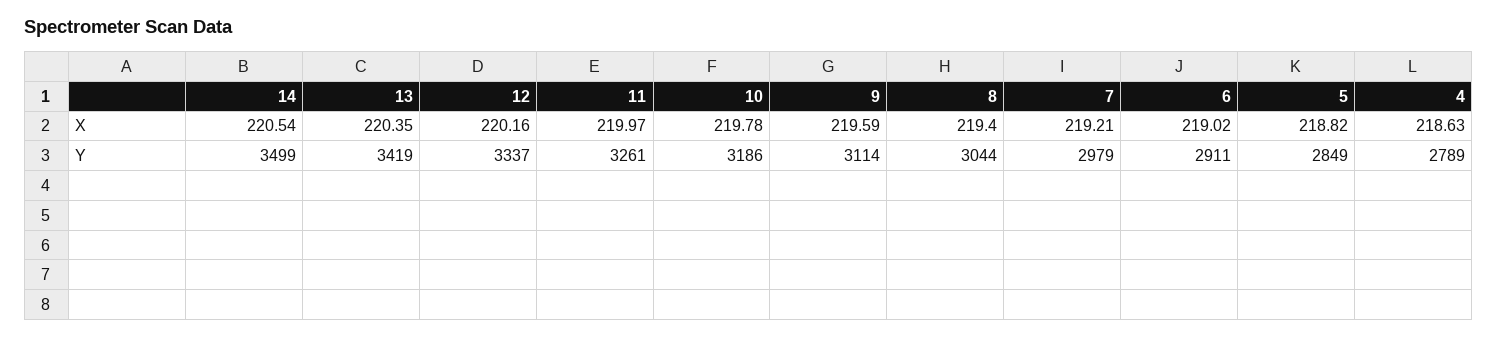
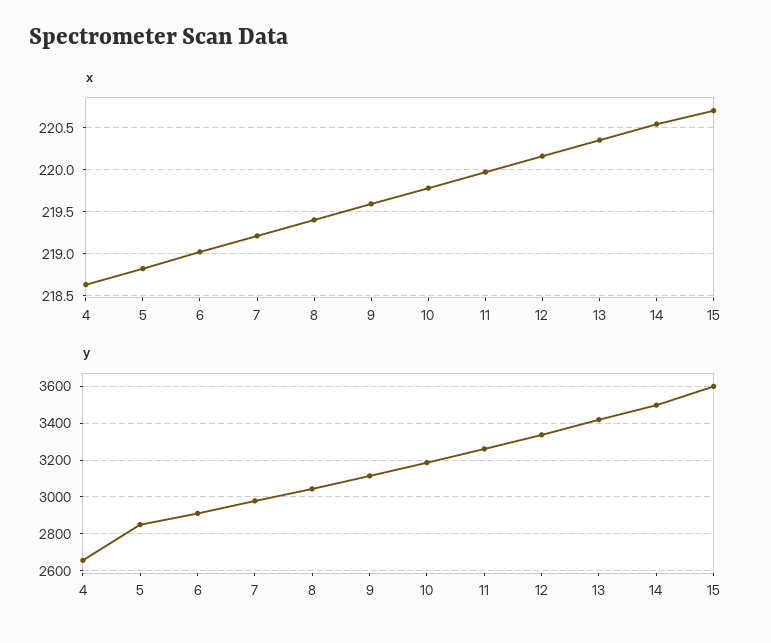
Y, 4: 2789 -> 2650
X, 15: none -> 220.7
Y, 15: none -> 3600

